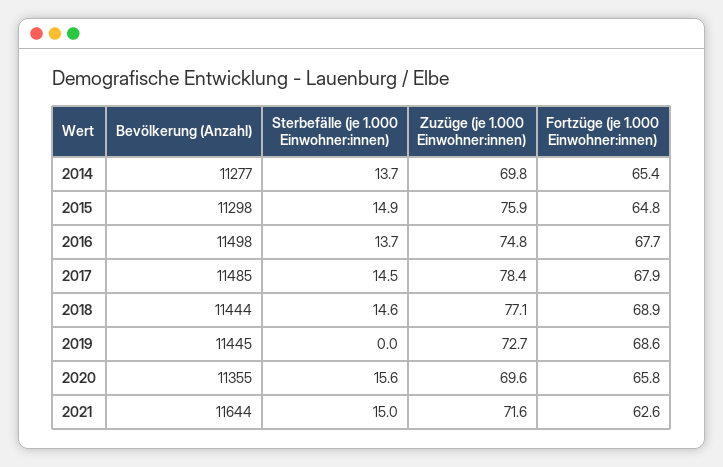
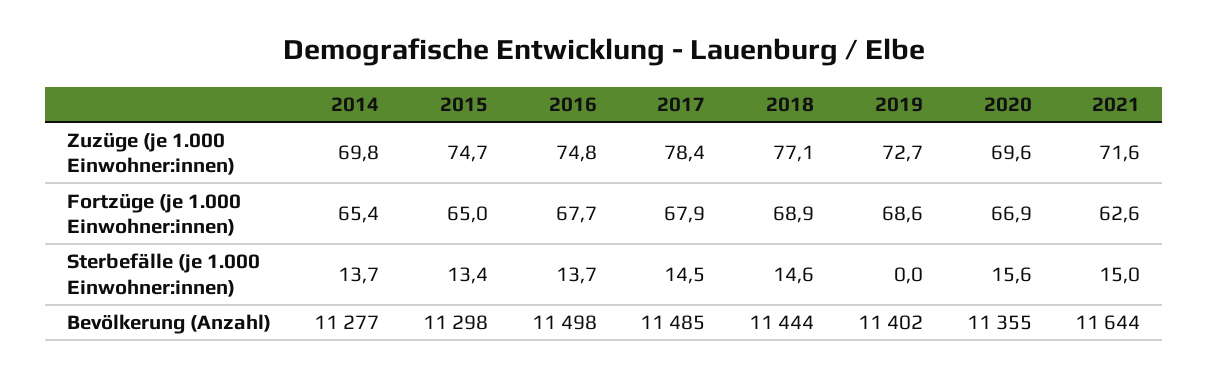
Sterbefälle (je 1.000 Einwohner:innen), 2015: 14.9 -> 13.4
Zuzüge (je 1.000 Einwohner:innen), 2015: 75.9 -> 74.7
Fortzüge (je 1.000 Einwohner:innen), 2015: 64.8 -> 65
Bevölkerung (Anzahl), 2019: 11445 -> 11402
Fortzüge (je 1.000 Einwohner:innen), 2020: 65.8 -> 66.9

